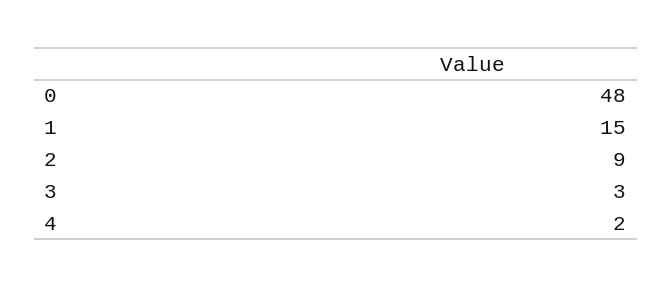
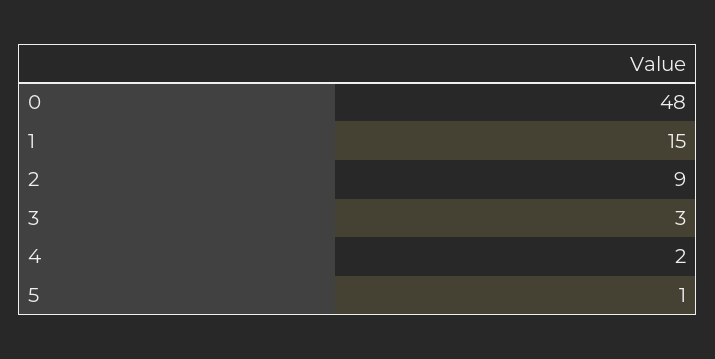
5: none -> 1

